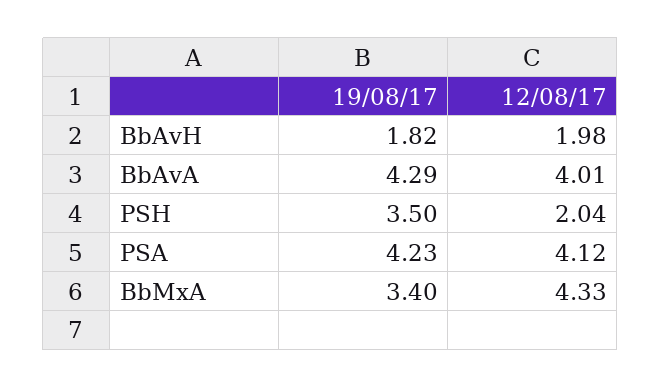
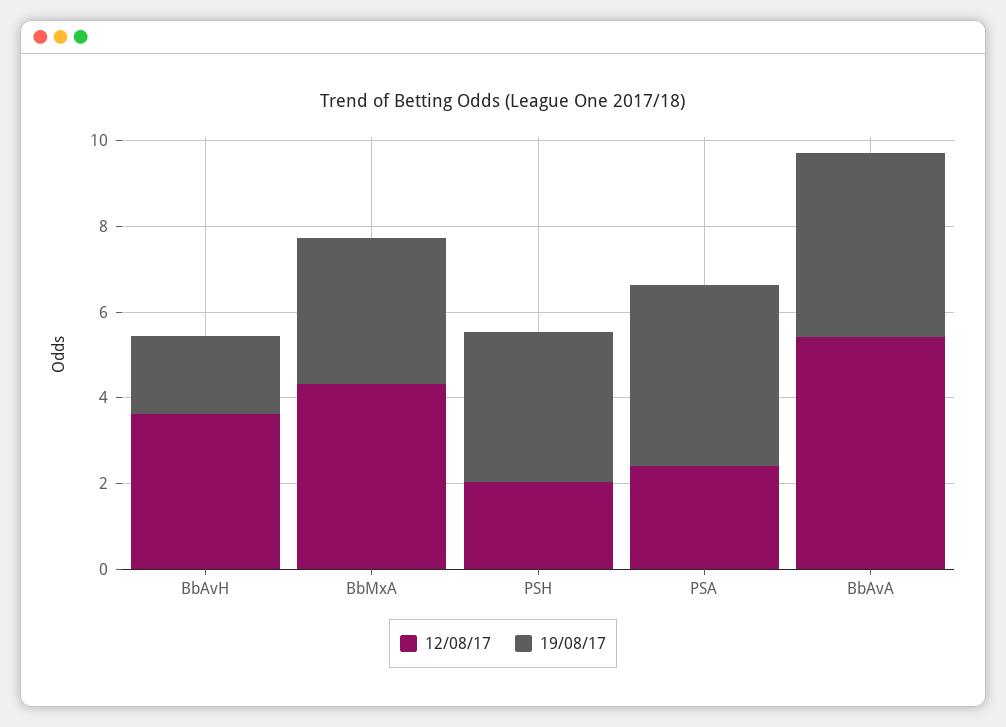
12/08/17, BbAvH: 1.98 -> 3.5
12/08/17, BbAvA: 4.01 -> 5.5
12/08/17, PSA: 4.12 -> 2.5

